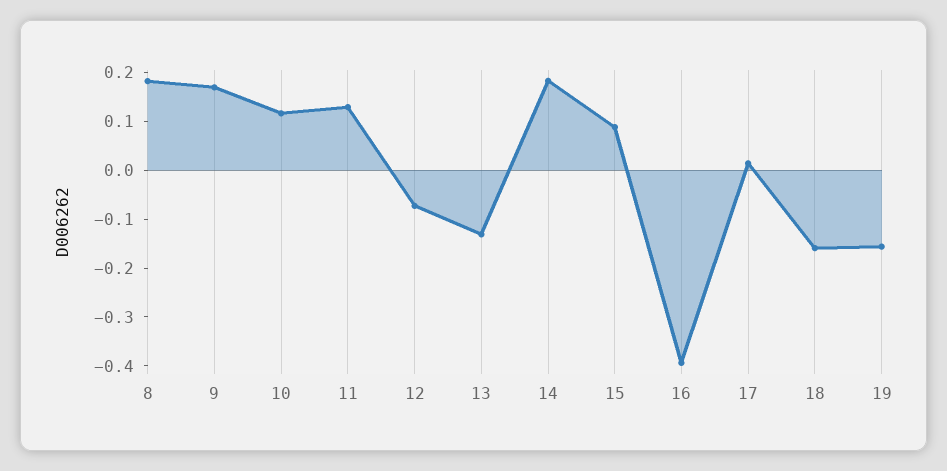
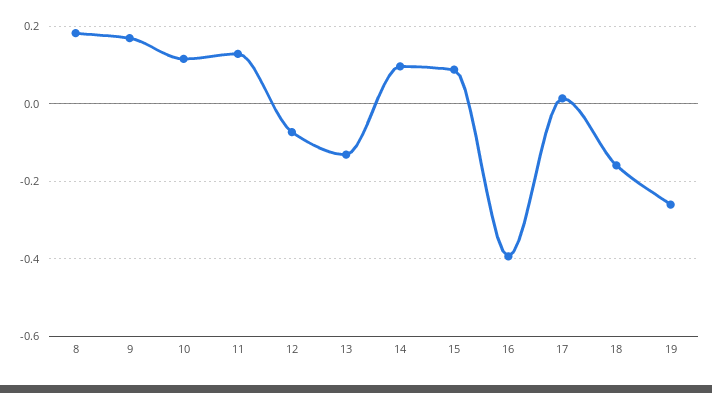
14: 0.18 -> 0.1
19: -0.16 -> -0.26

